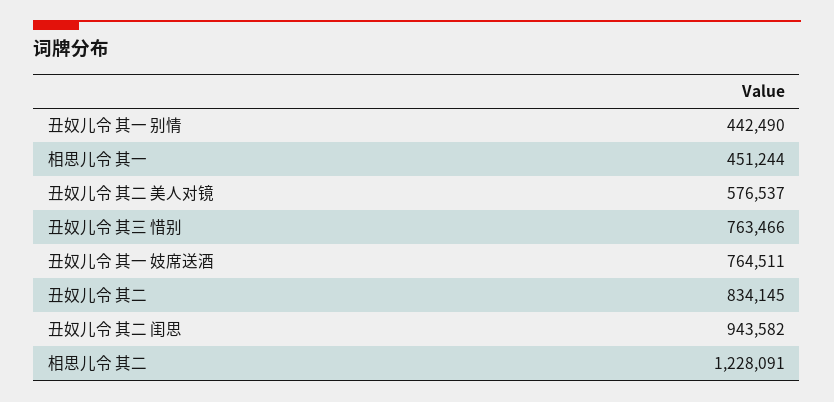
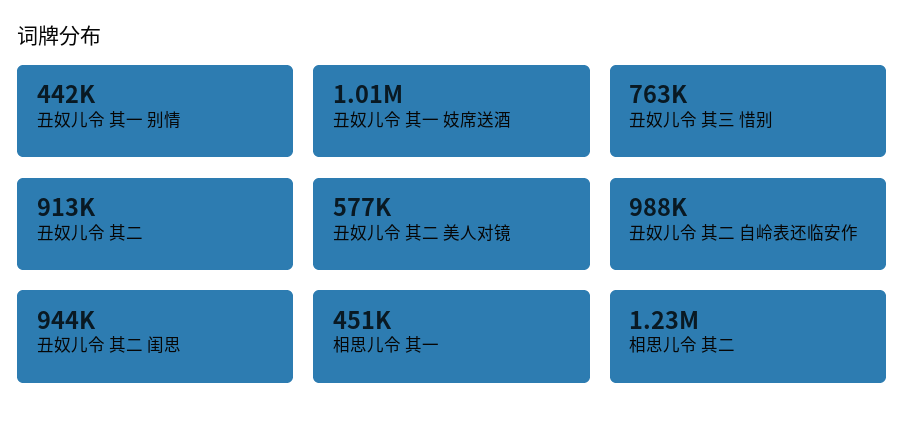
丑奴儿令 其一 妓席送酒: 764511 -> 1010000
丑奴儿令 其二: 834145 -> 913000
丑奴儿令 其二 自岭表还临安作: none -> 988000

